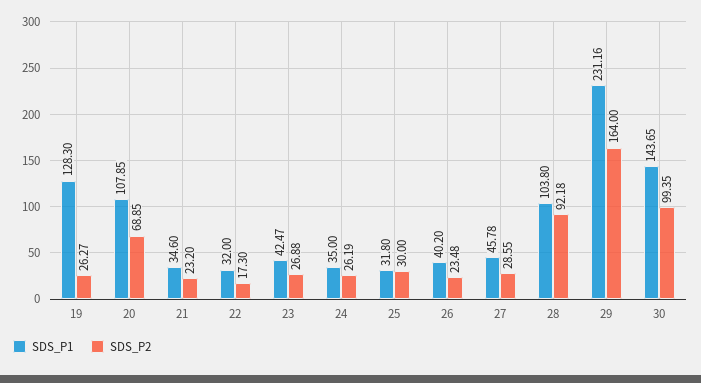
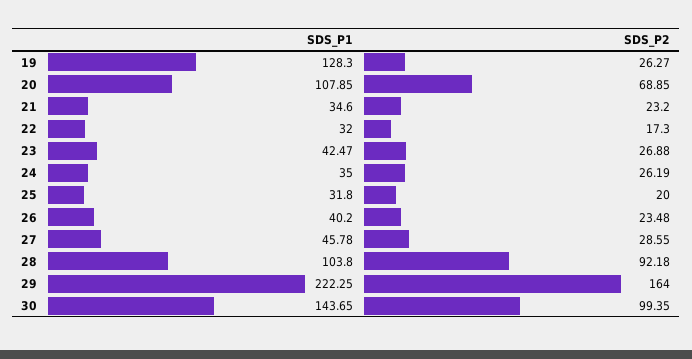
SDS_P2, 25: 30 -> 20
SDS_P1, 29: 231.16 -> 222.25

